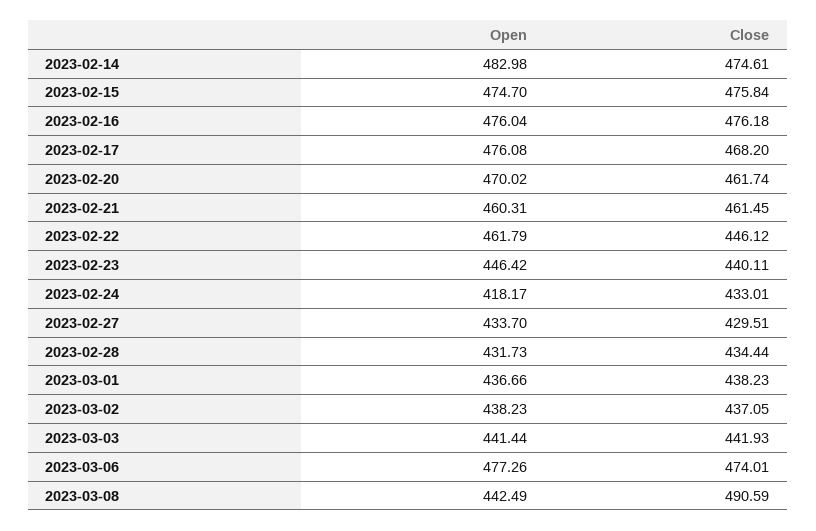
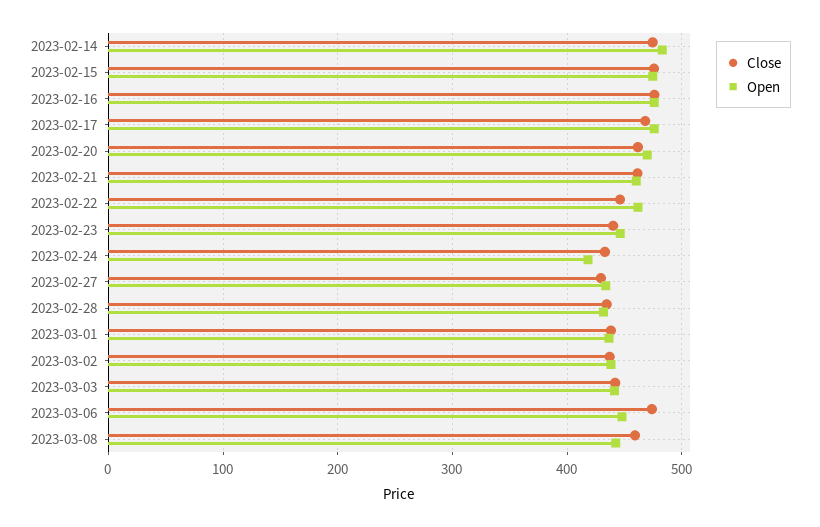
Open, 2023-03-06: 477.26 -> 450
Close, 2023-03-08: 490.59 -> 460

